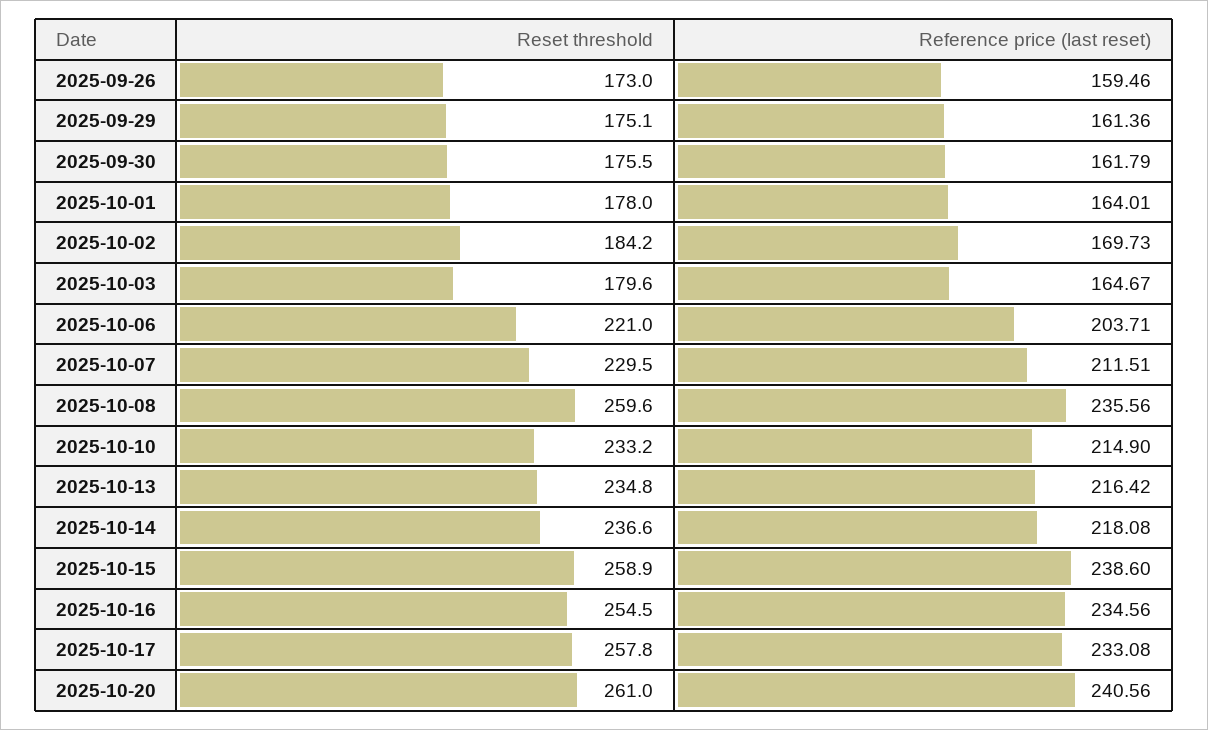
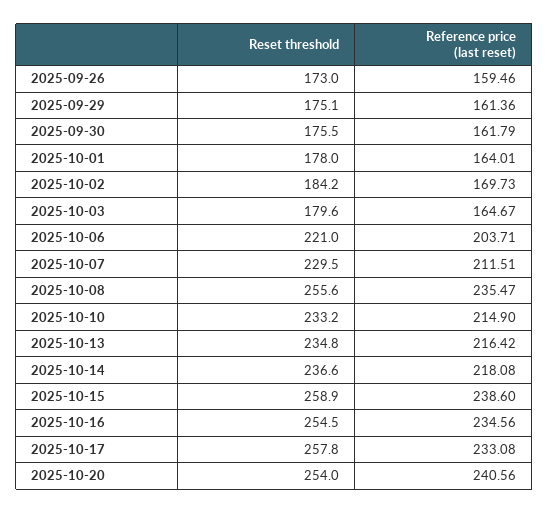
Reset threshold, 2025-10-08: 259.6 -> 255.6
Reference price (last reset), 2025-10-08: 235.56 -> 235.47
Reset threshold, 2025-10-20: 261 -> 254

